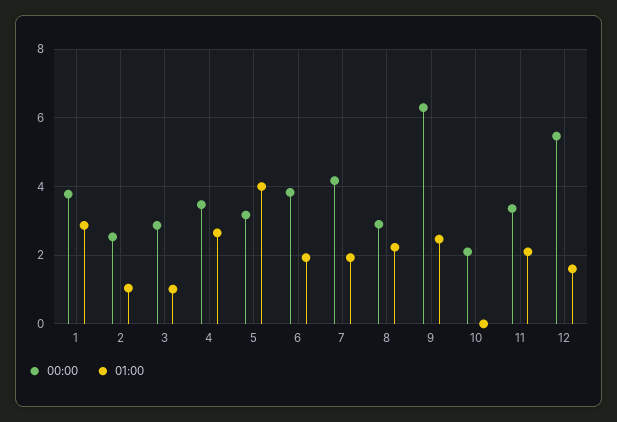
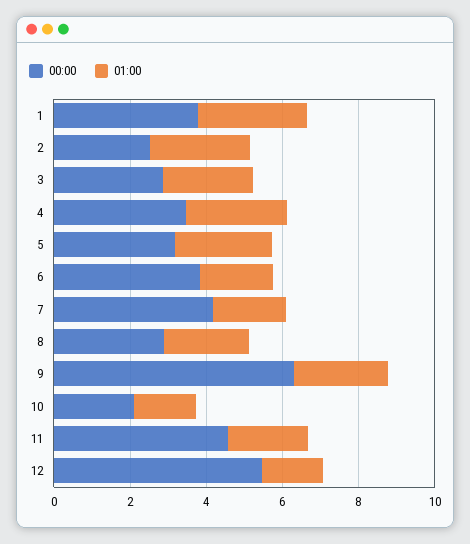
01:00, 2: 1 -> 2.5
01:00, 3: 1 -> 2.5
01:00, 5: 4 -> 2.5
01:00, 10: 0 -> 1.5
00:00, 11: 3.4 -> 4.5

